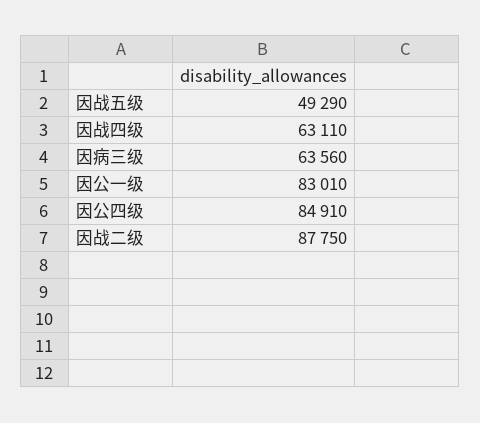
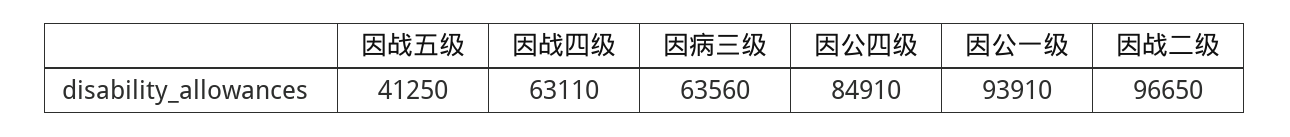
因战五级: 49290 -> 41250
因公一级: 83010 -> 93910
因战二级: 87750 -> 96650

